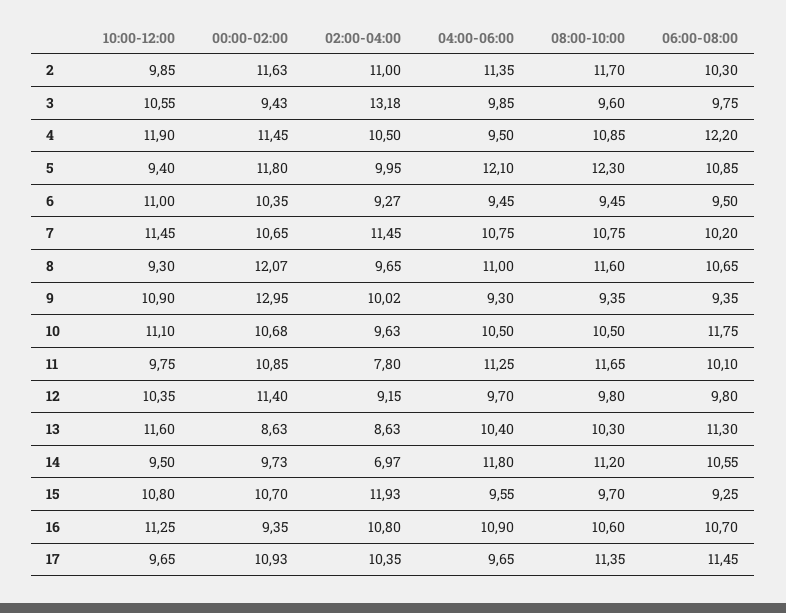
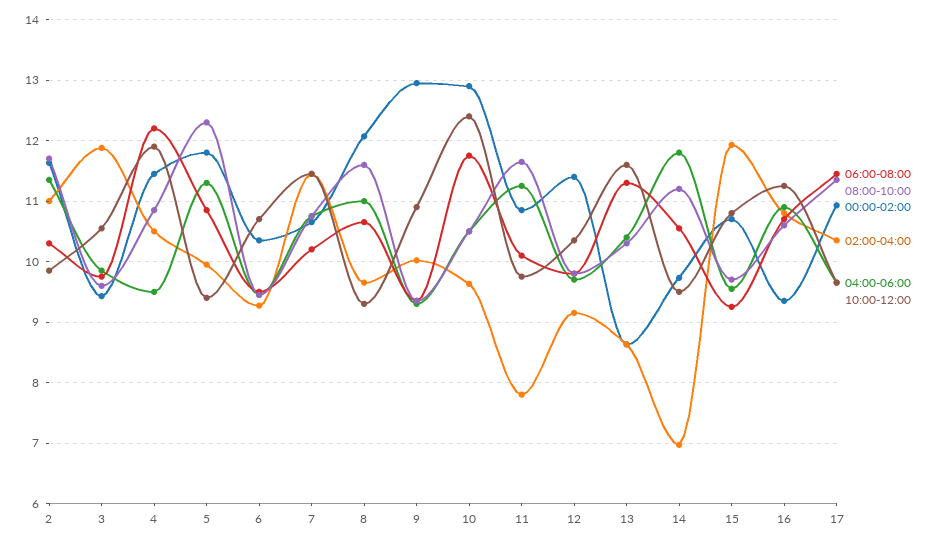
02:00-04:00, 3: 13.18 -> 11.9
04:00-06:00, 5: 12.1 -> 11.3
10:00-12:00, 6: 11 -> 10.7
10:00-12:00, 10: 11.1 -> 12.4
00:00-02:00, 10: 10.68 -> 12.9

